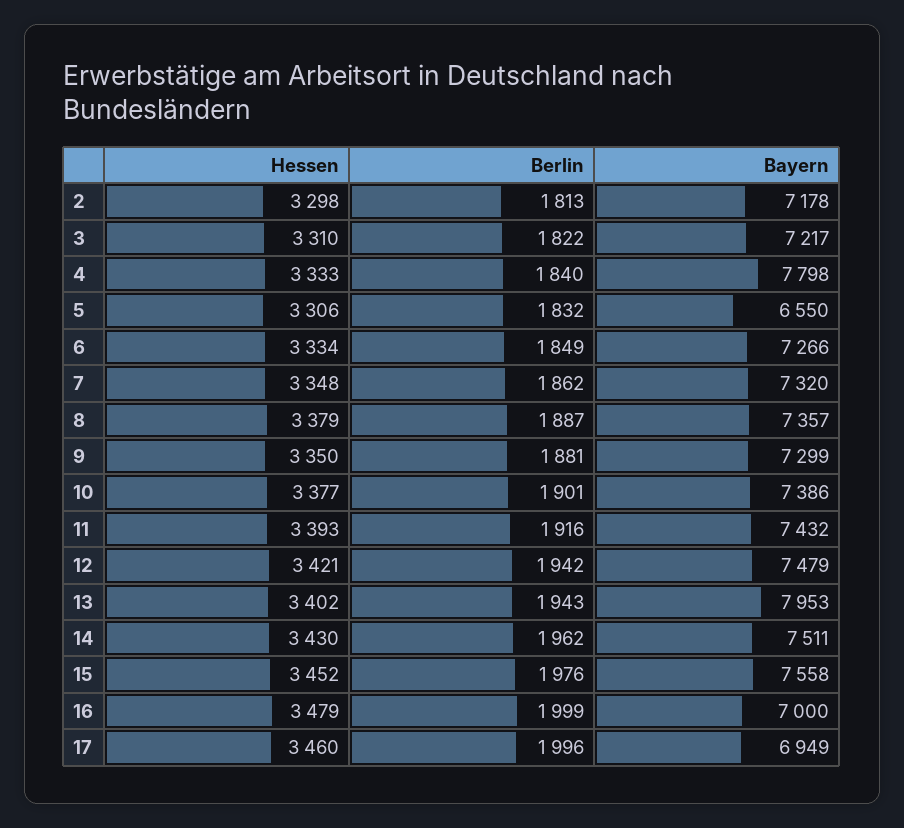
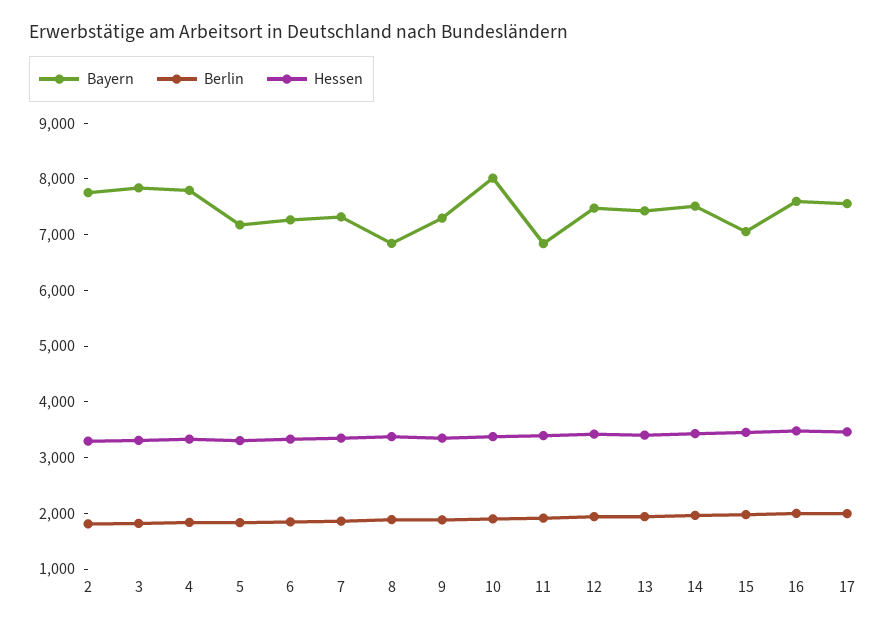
Bayern, 2: 7178 -> 7800
Bayern, 3: 7217 -> 7800
Bayern, 5: 6550 -> 7200
Bayern, 8: 7357 -> 6800
Bayern, 10: 7386 -> 8000
Bayern, 11: 7432 -> 6800
Bayern, 13: 7953 -> 7400
Bayern, 15: 7558 -> 7000
Bayern, 16: 7000 -> 7600
Bayern, 17: 6949 -> 7600

